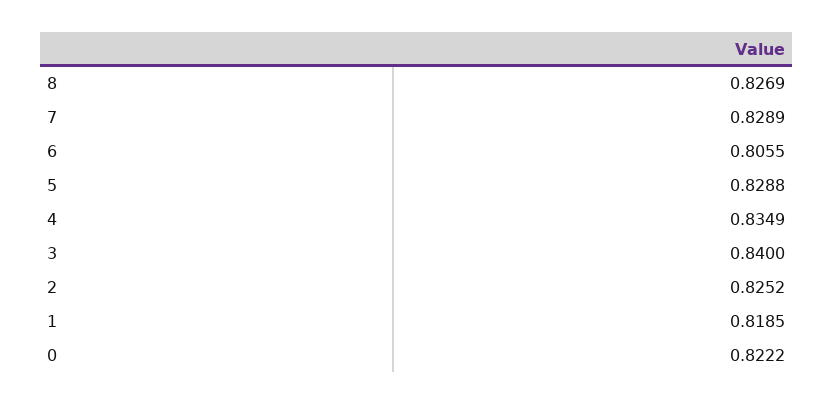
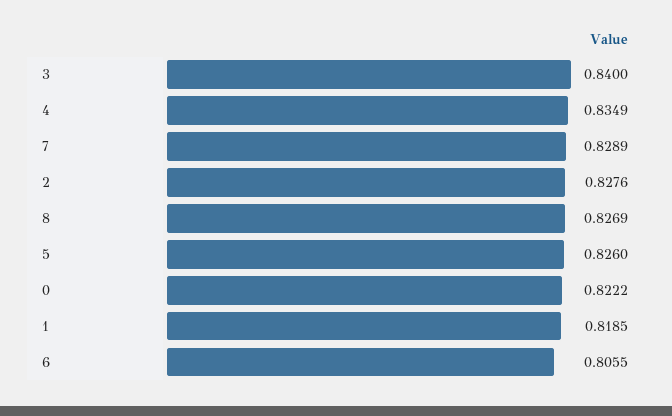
5: 0.8288 -> 0.826
2: 0.8252 -> 0.8276

